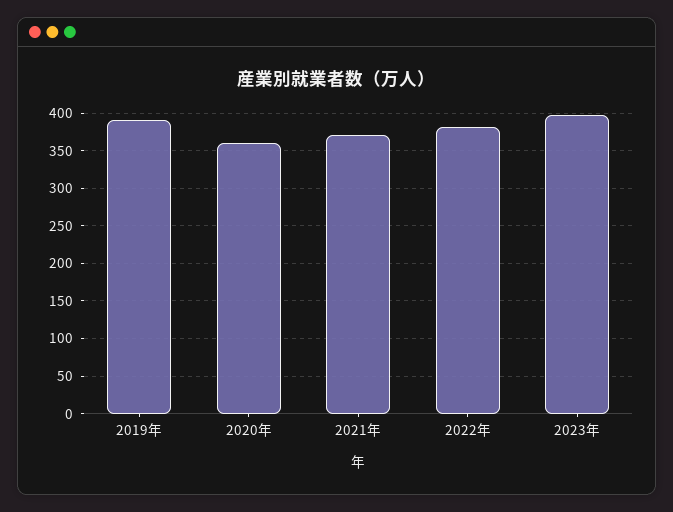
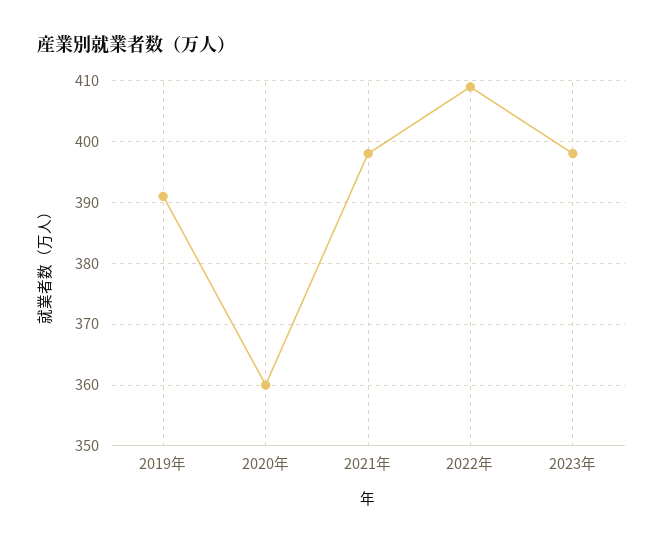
2021年: 370 -> 398
2022年: 380 -> 409

